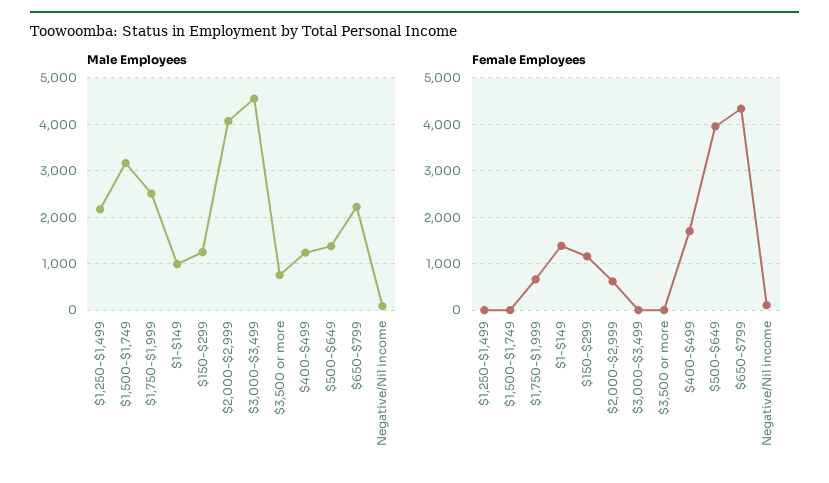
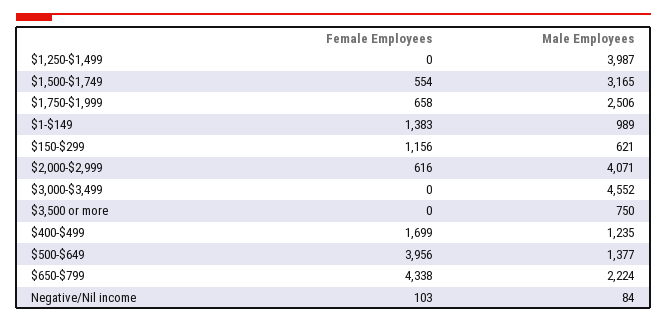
Male Employees, $1,250-$1,499: 2200 -> 3987
Male Employees, $150-$299: 1200 -> 621
Female Employees, $1,500-$1,749: 0 -> 554

